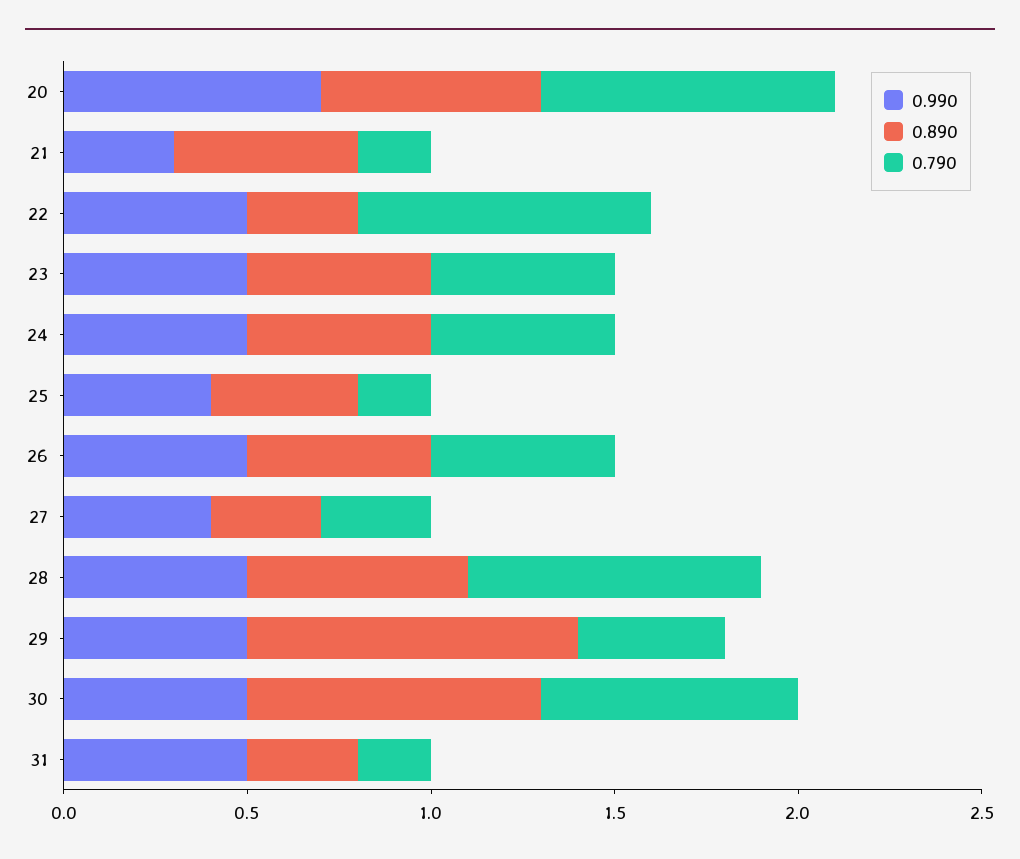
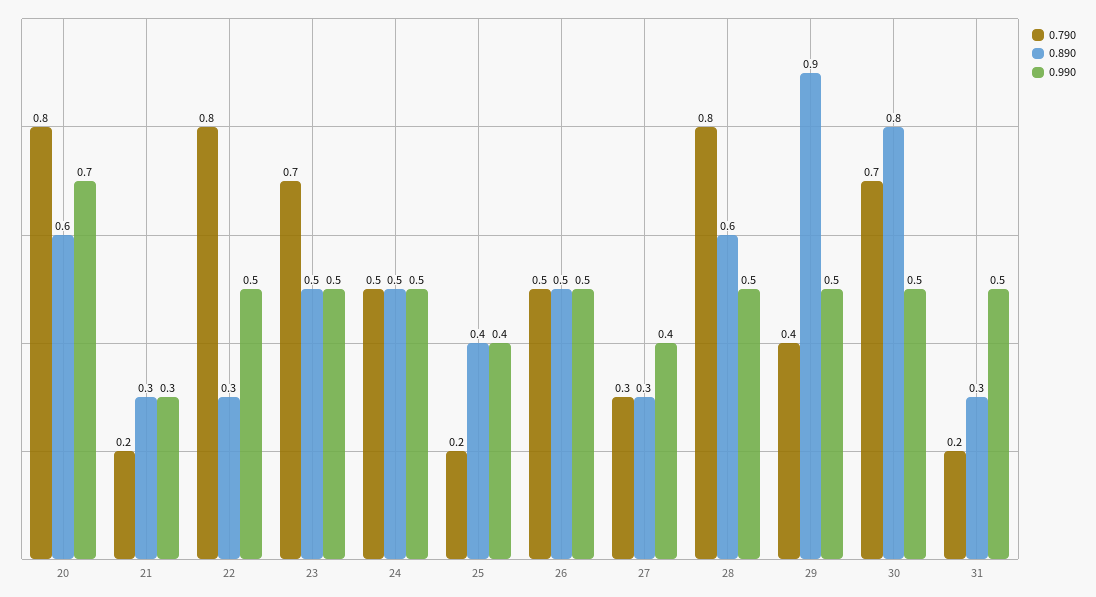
0.890, 21: 0.5 -> 0.3
0.790, 23: 0.5 -> 0.7

